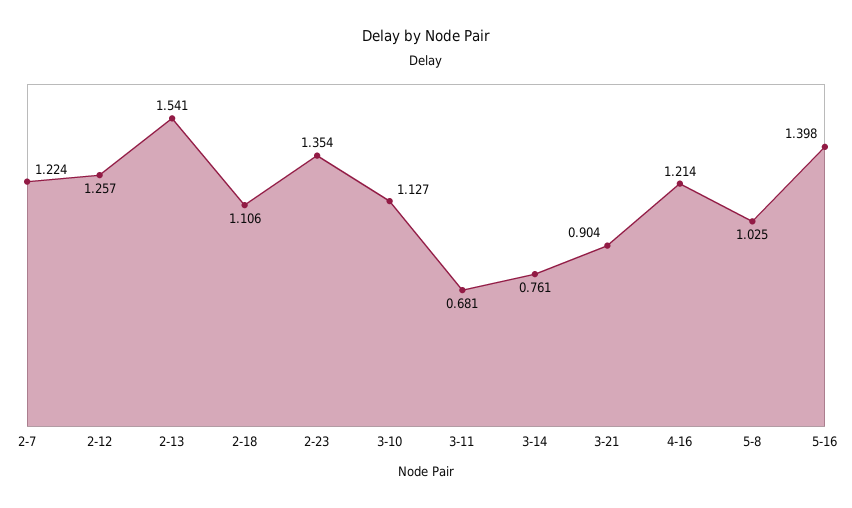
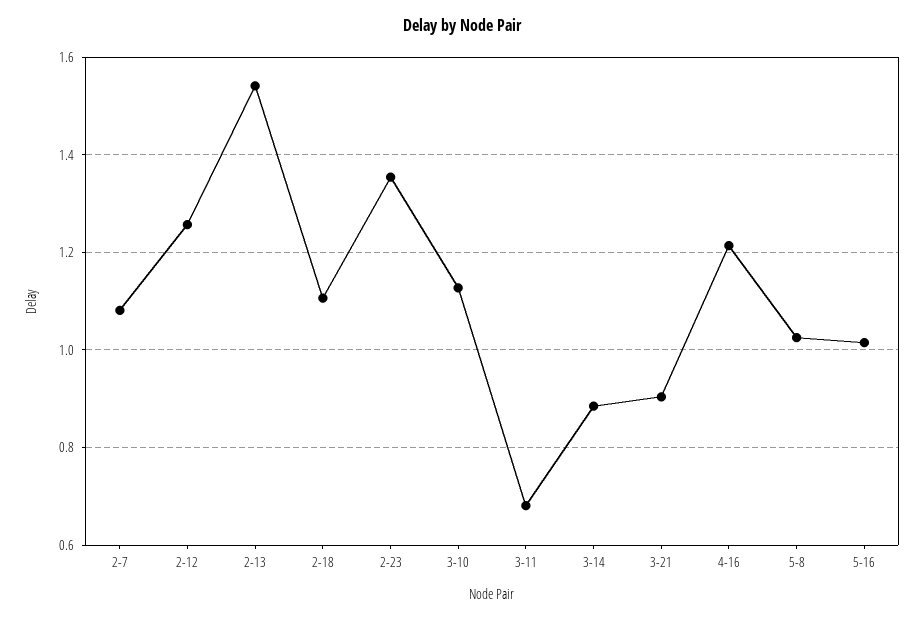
2-7: 1.224 -> 1.08
3-14: 0.761 -> 0.88
5-16: 1.398 -> 1.02

